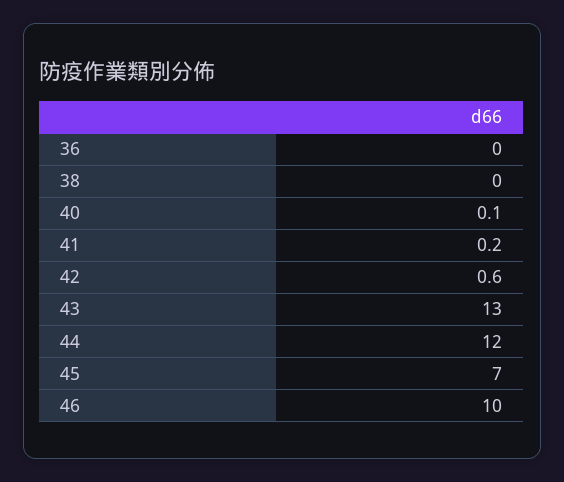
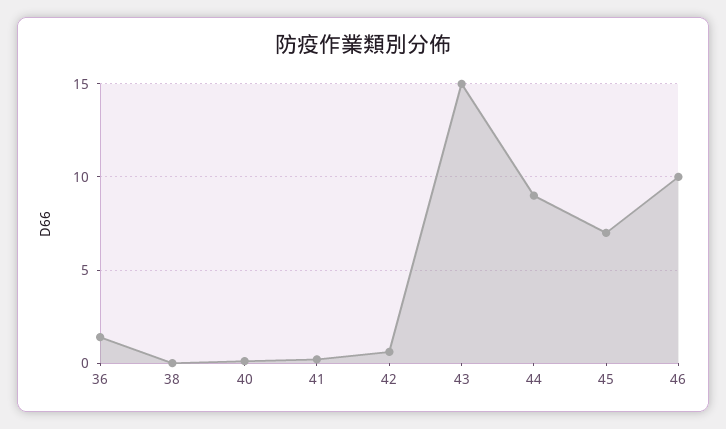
36: 0 -> 1.5
43: 13 -> 15
44: 12 -> 9

